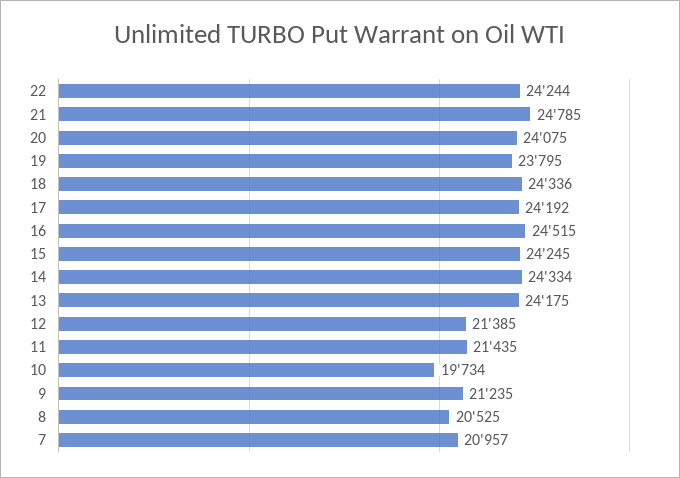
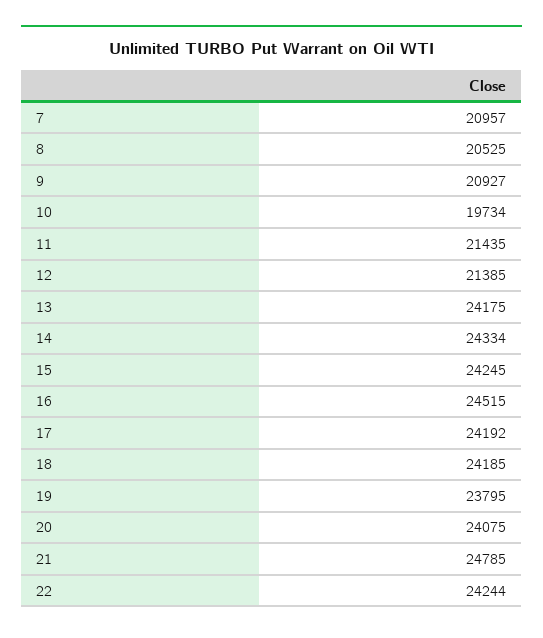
18: 24336 -> 24185
9: 21235 -> 20927

